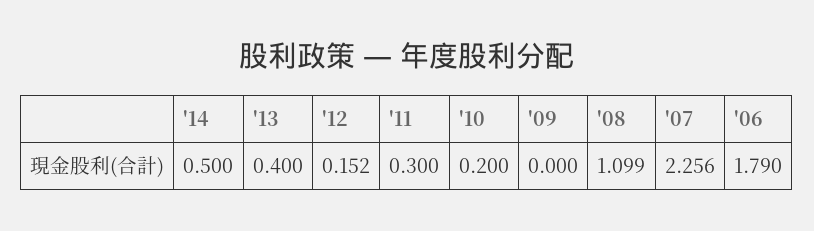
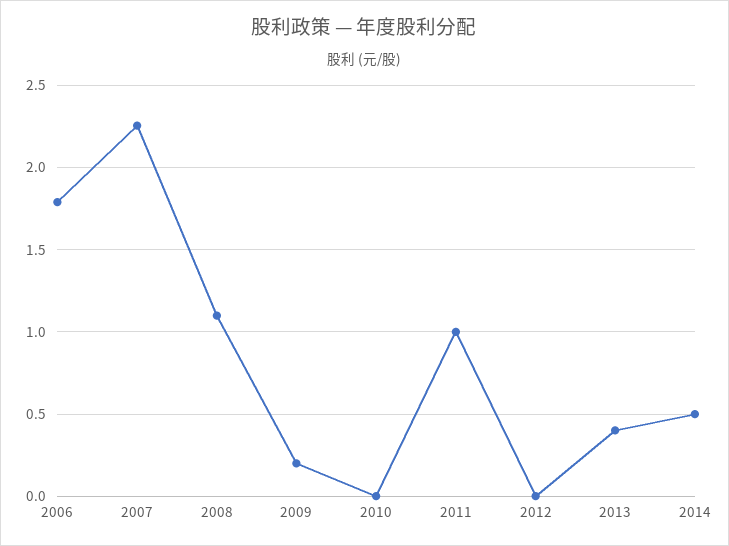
'12: 0.152 -> 0
'11: 0.3 -> 1
'10: 0.2 -> 0
'09: 0 -> 0.2

